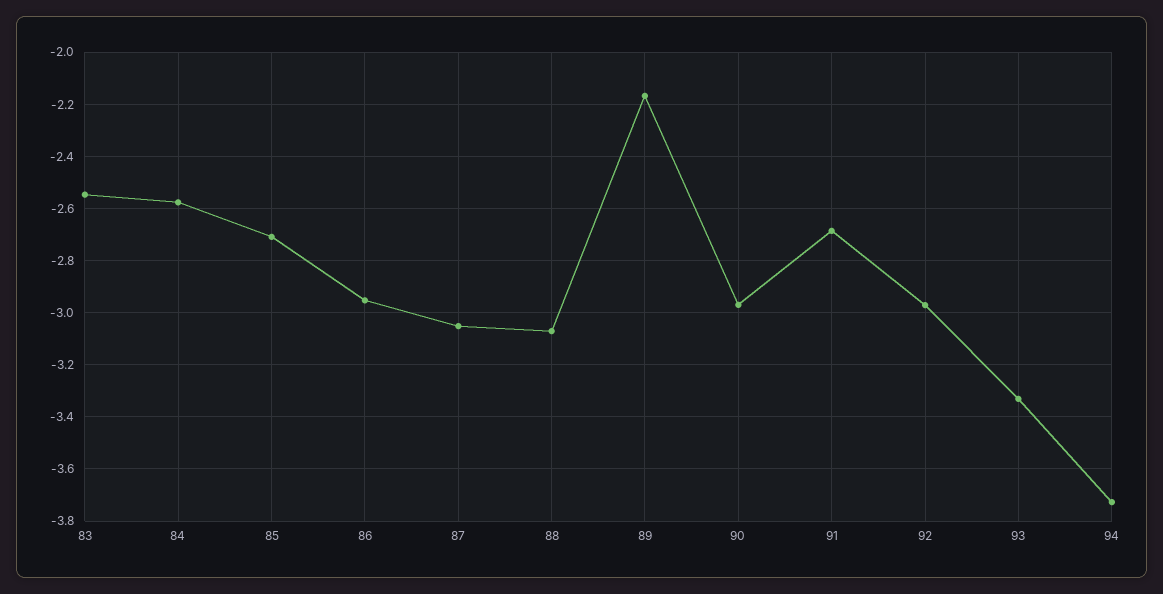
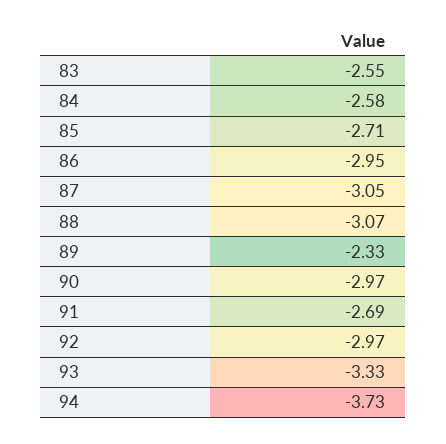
89: -2.175 -> -2.33

